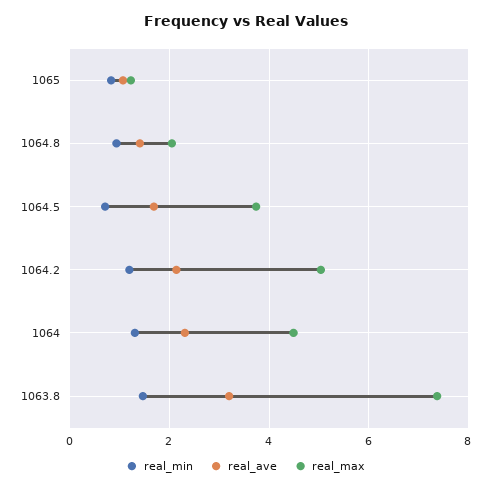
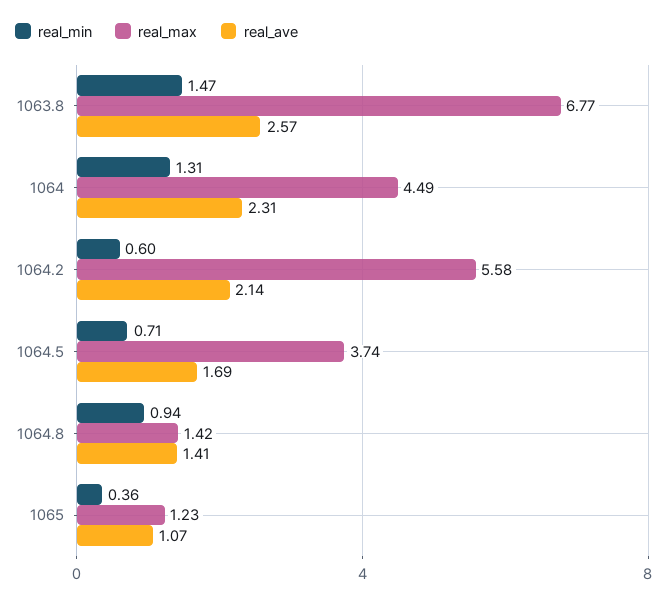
real_min, 1065: 0.8 -> 0.36
real_max, 1064.8: 2 -> 1.42
real_min, 1064.2: 1.2 -> 0.6
real_max, 1064.2: 5 -> 5.58
real_ave, 1063.8: 3.2 -> 2.57
real_max, 1063.8: 7.4 -> 6.77

